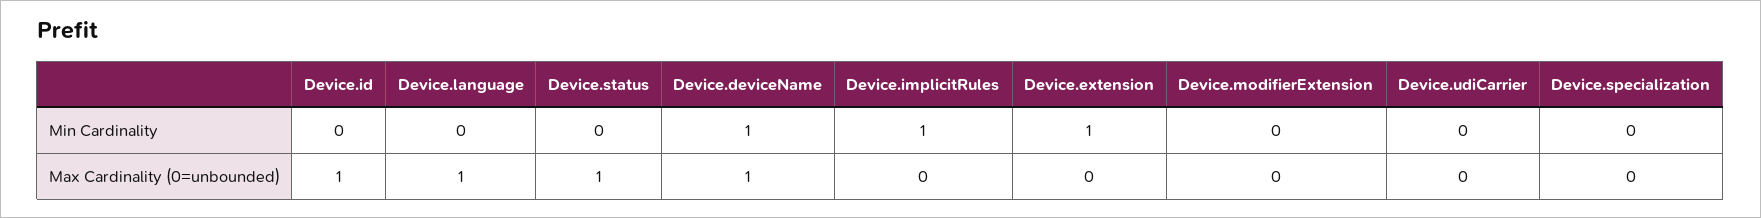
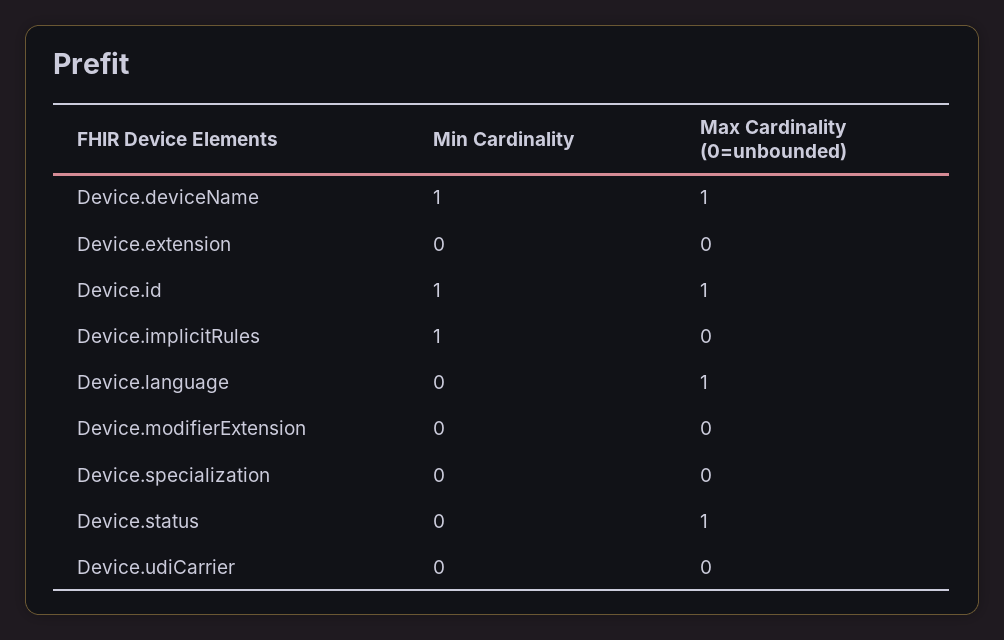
Device.id, Min Cardinality: 0 -> 1
Device.extension, Min Cardinality: 1 -> 0

